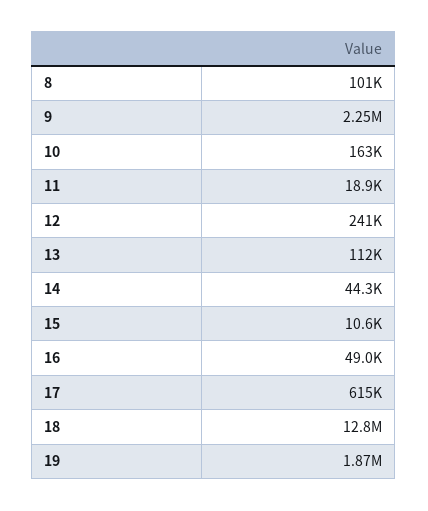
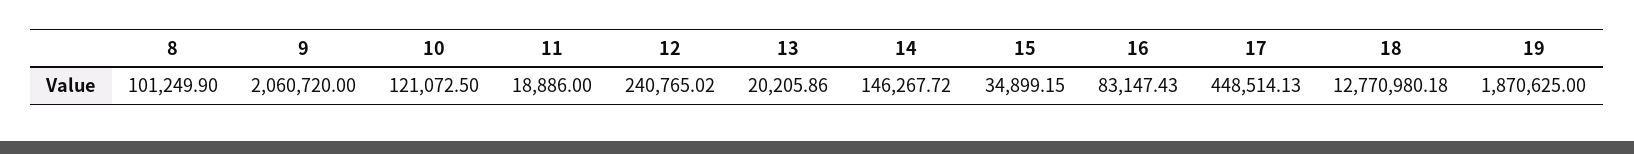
9: 2250000 -> 2060720
10: 163000 -> 121072.5
13: 112000 -> 20205.86
14: 44300 -> 146267.72
15: 10600 -> 34899.15
16: 49000 -> 83147.43
17: 615000 -> 448514.13

